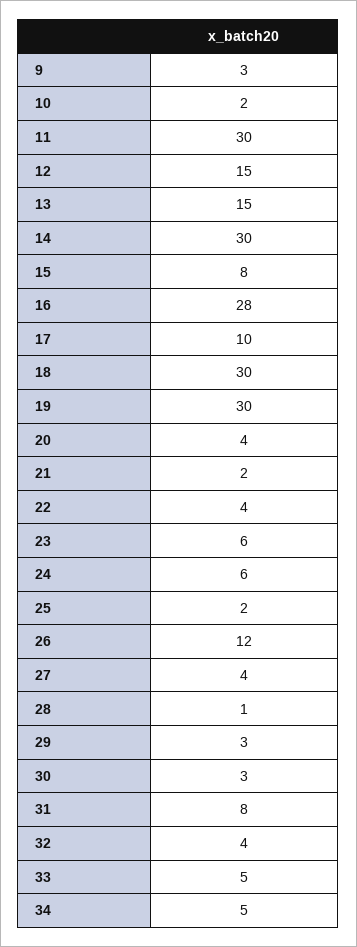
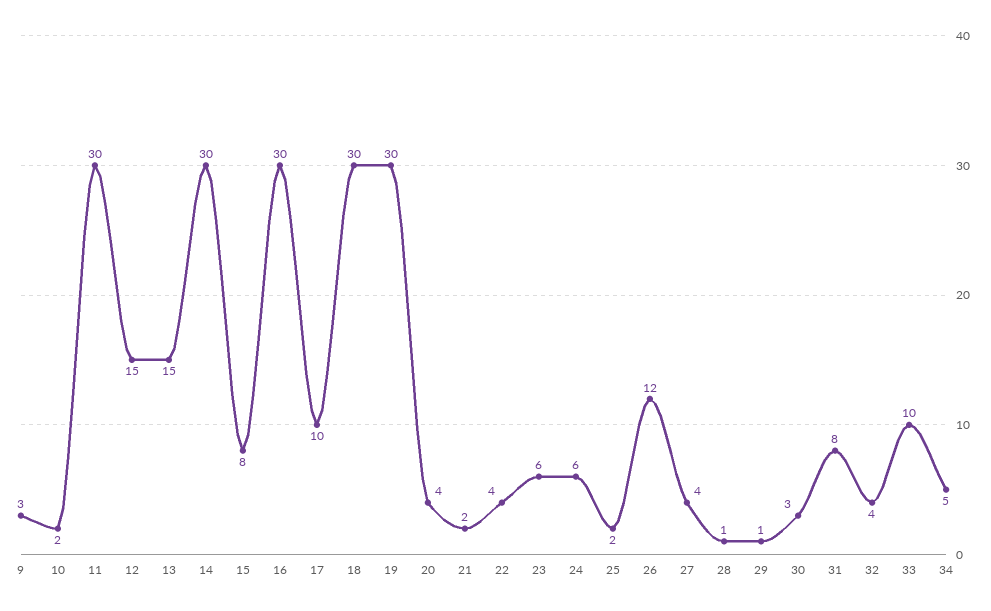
16: 28 -> 30
29: 3 -> 1
33: 5 -> 10

